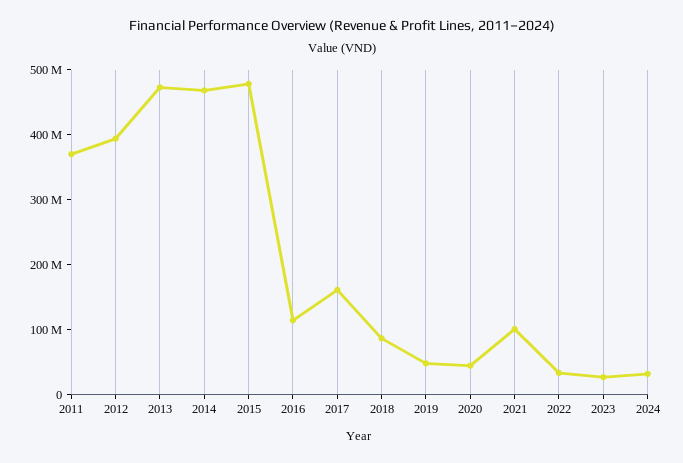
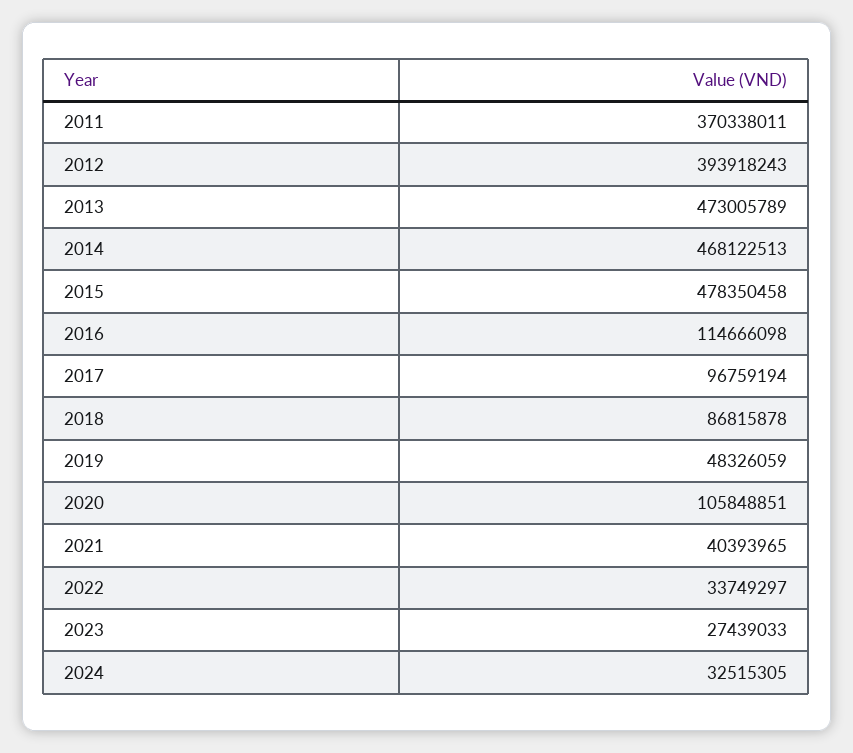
2017: 160000000 -> 96759194
2020: 40000000 -> 105848851
2021: 100000000 -> 40393965

